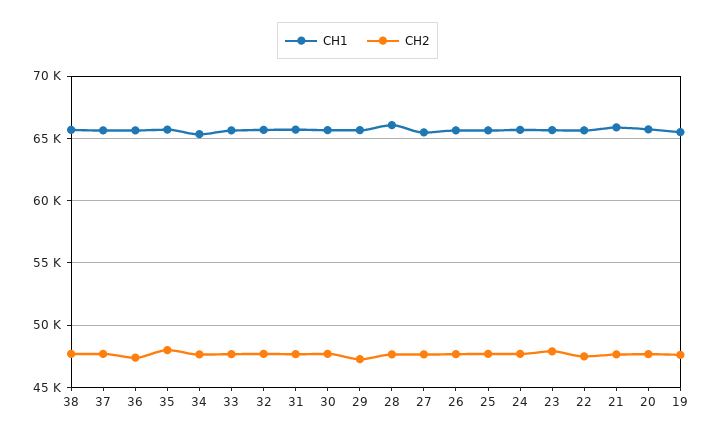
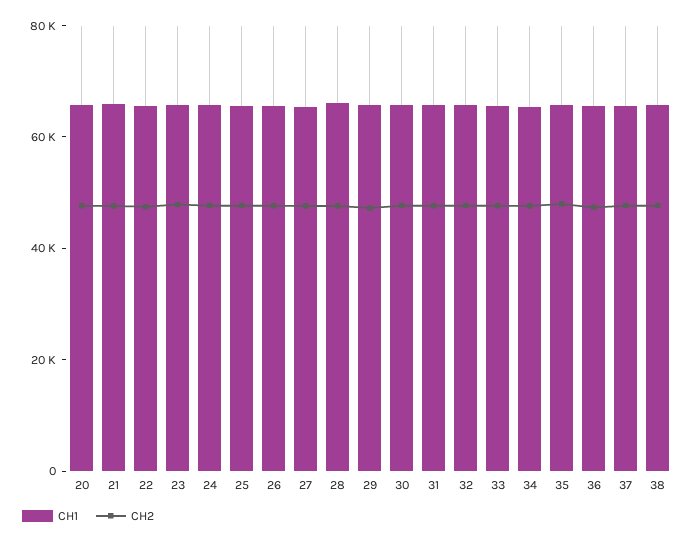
CH1, 19: 65500 -> none
CH2, 19: 47500 -> none

